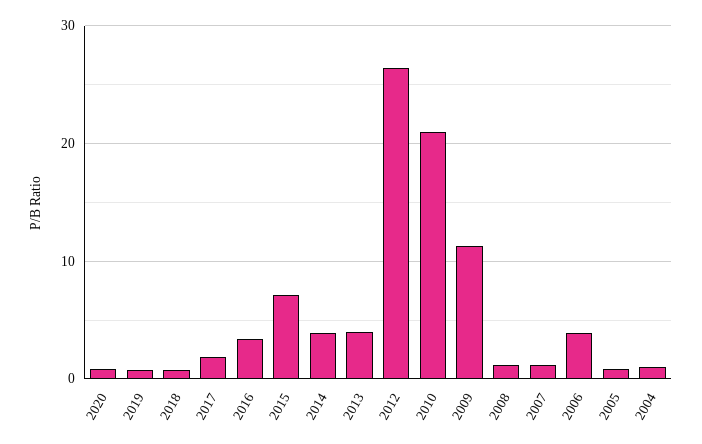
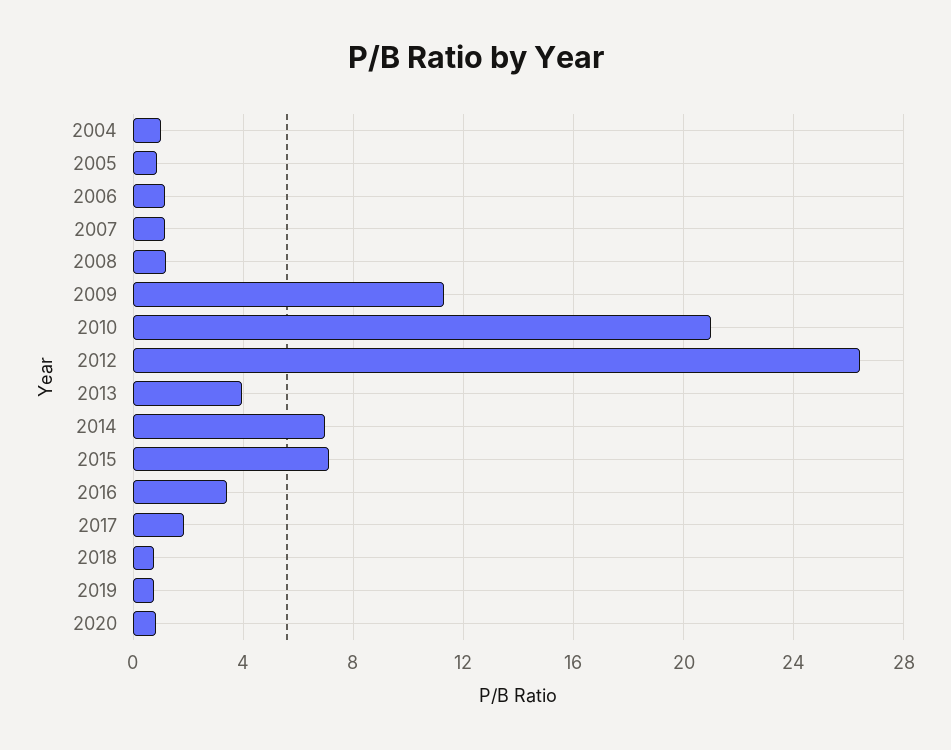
2014: 4 -> 7
2006: 4 -> 1

